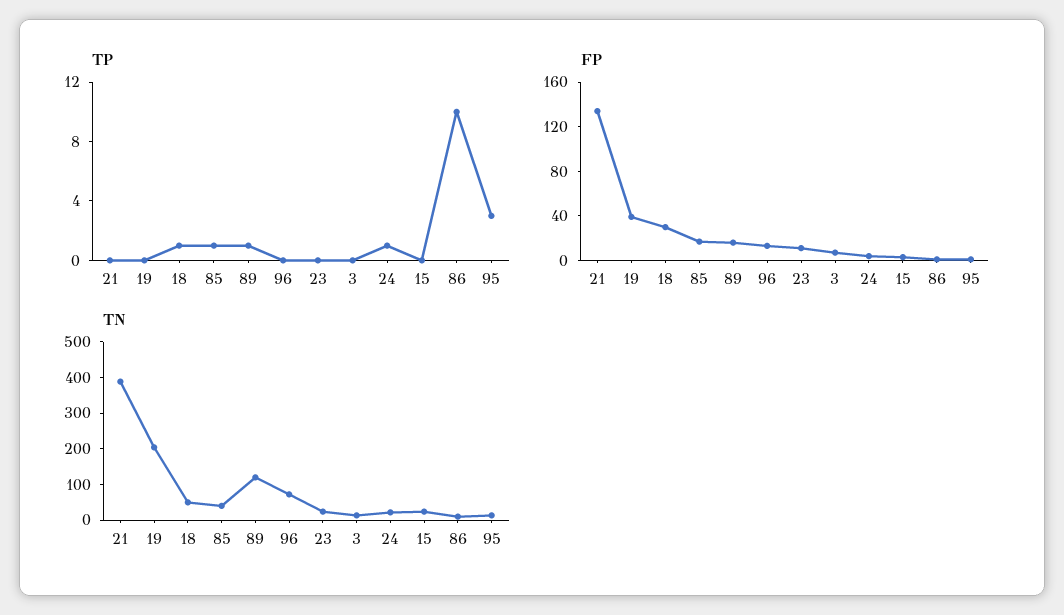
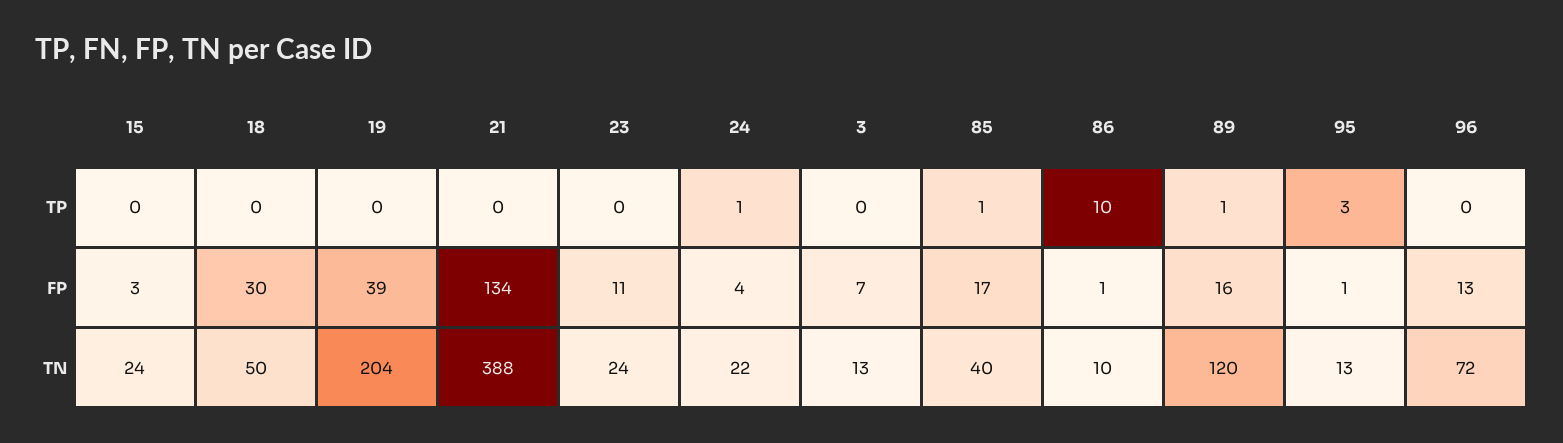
TP, 18: 1 -> 0

